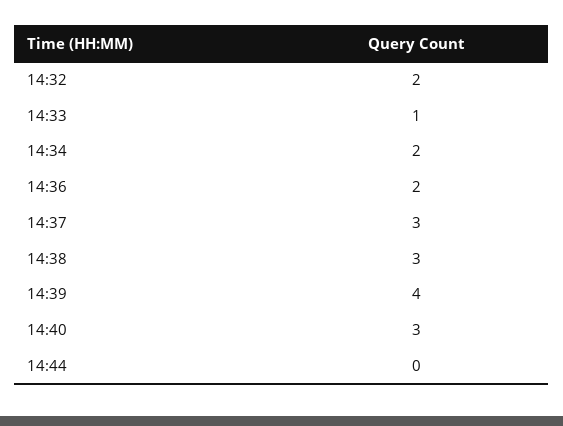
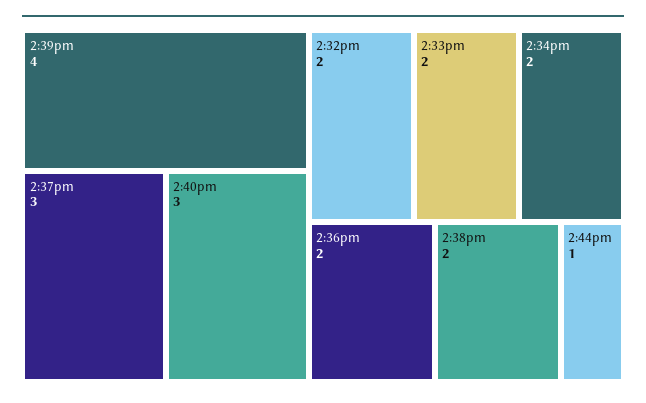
14:33: 1 -> 2
14:38: 3 -> 2
14:44: 0 -> 1

